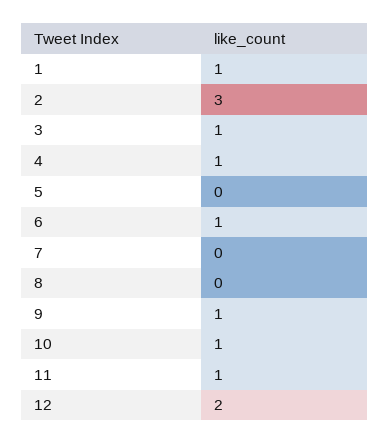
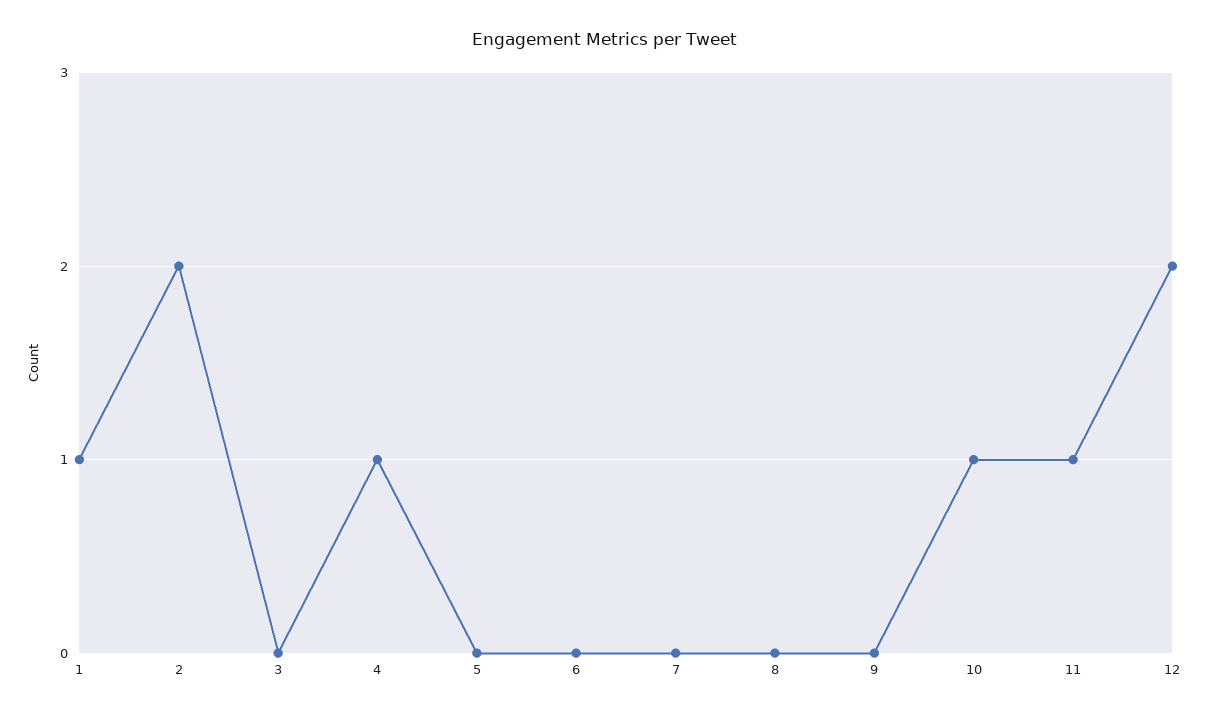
2: 3 -> 2
3: 1 -> 0
6: 1 -> 0
9: 1 -> 0

